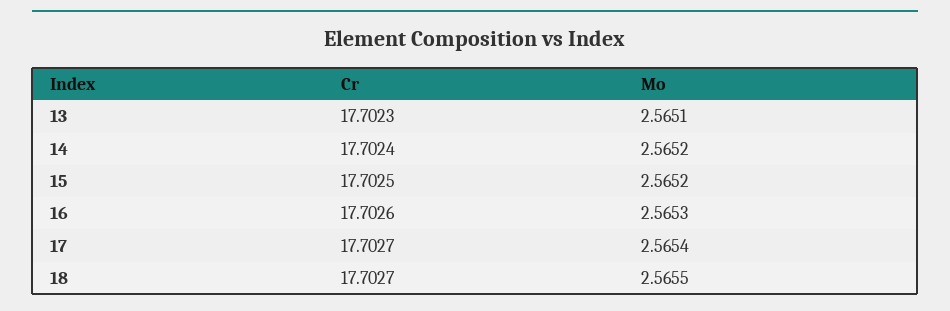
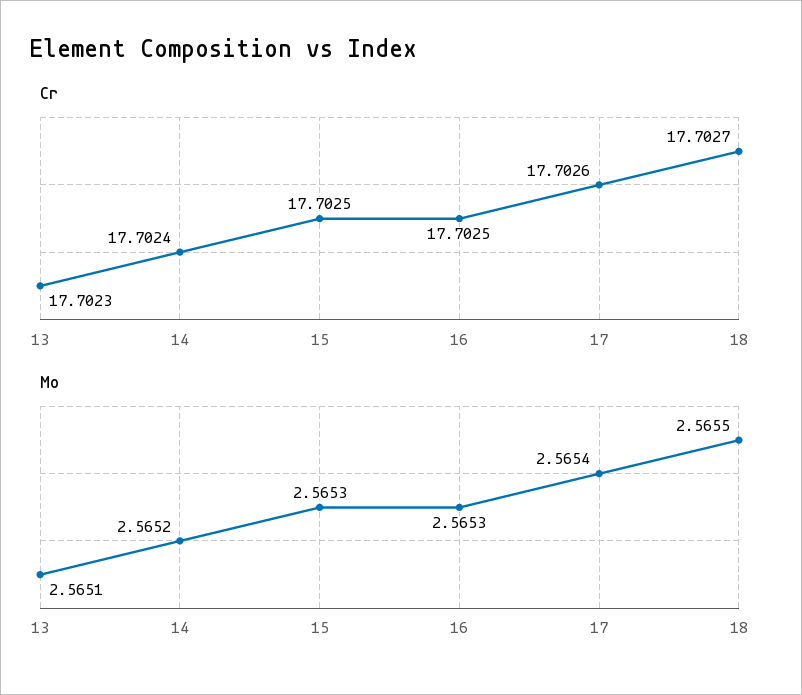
Mo, 15: 2.5652 -> 2.5653
Cr, 16: 17.7026 -> 17.7025
Cr, 17: 17.7027 -> 17.7026

